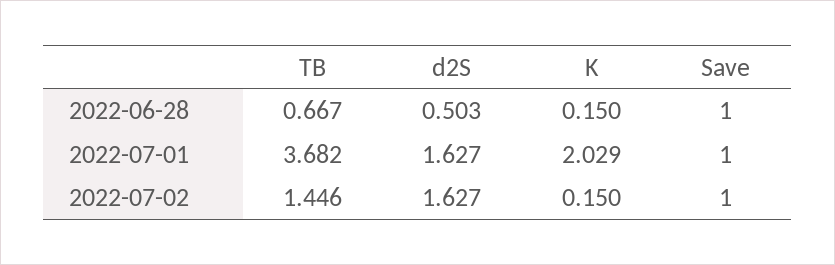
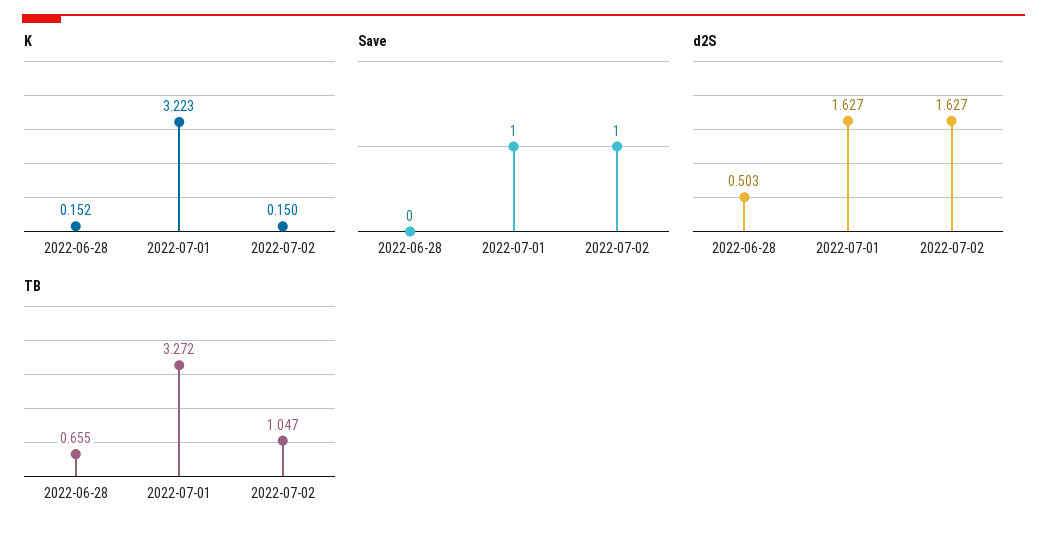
TB, 2022-06-28: 0.667 -> 0.655
K, 2022-06-28: 0.15 -> 0.152
Save, 2022-06-28: 1 -> 0
TB, 2022-07-01: 3.682 -> 3.272
K, 2022-07-01: 2.029 -> 3.223
TB, 2022-07-02: 1.446 -> 1.047

